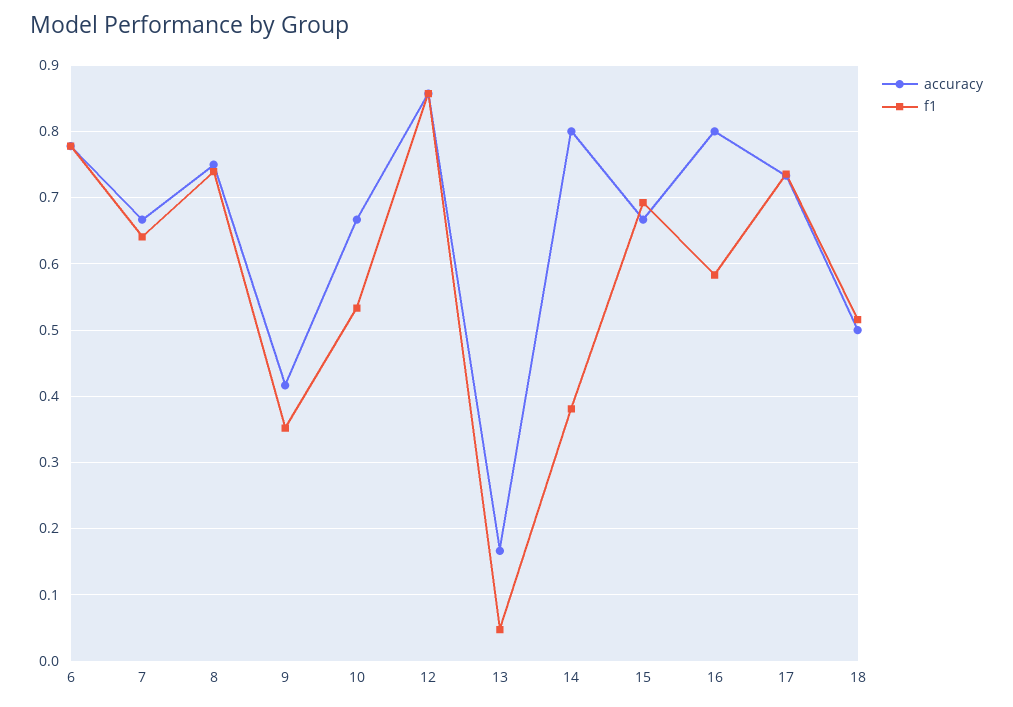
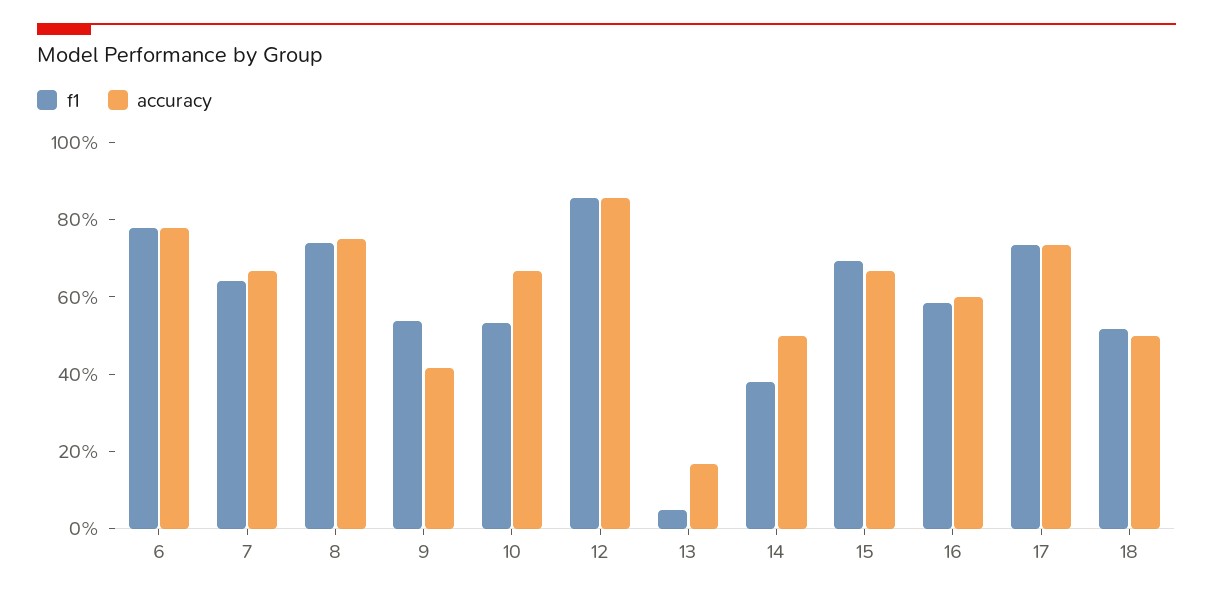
f1, 9: 0.35 -> 0.55
accuracy, 14: 0.8 -> 0.5
accuracy, 16: 0.8 -> 0.6

